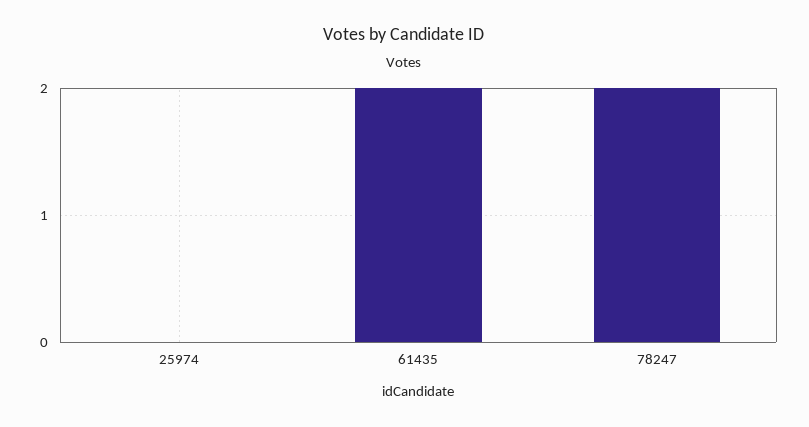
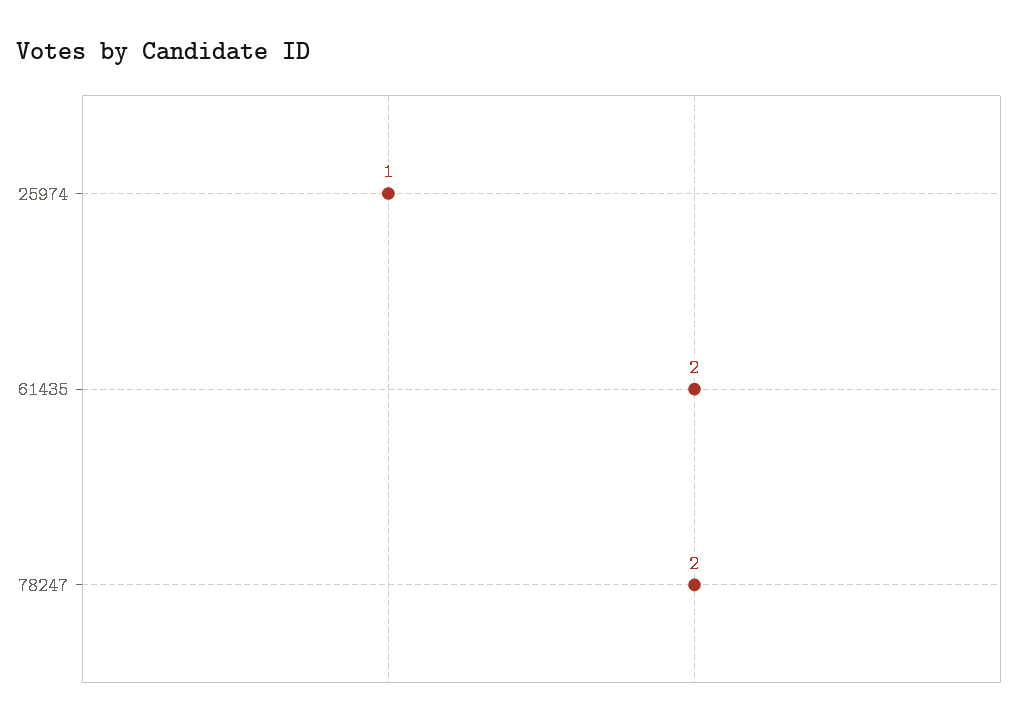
25974: 0 -> 1

